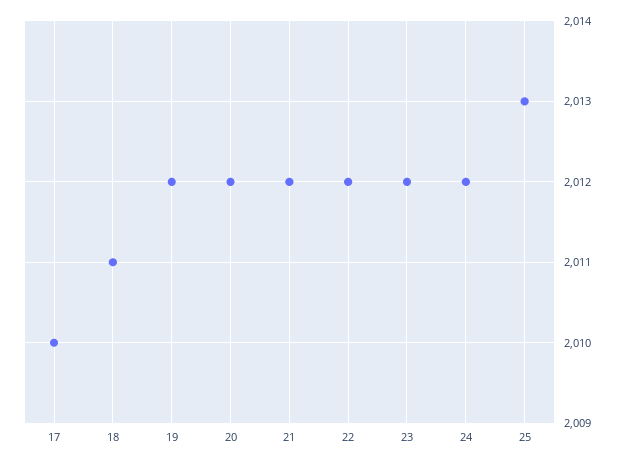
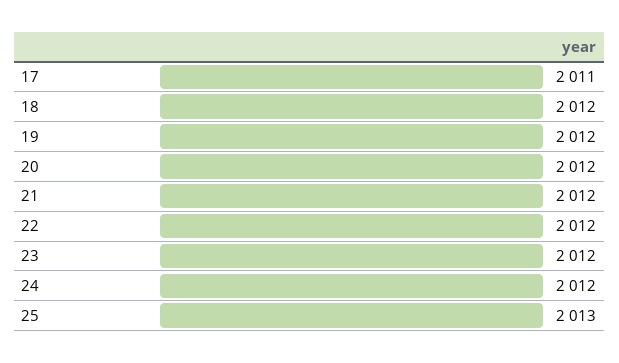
17: 2010 -> 2011
18: 2011 -> 2012

